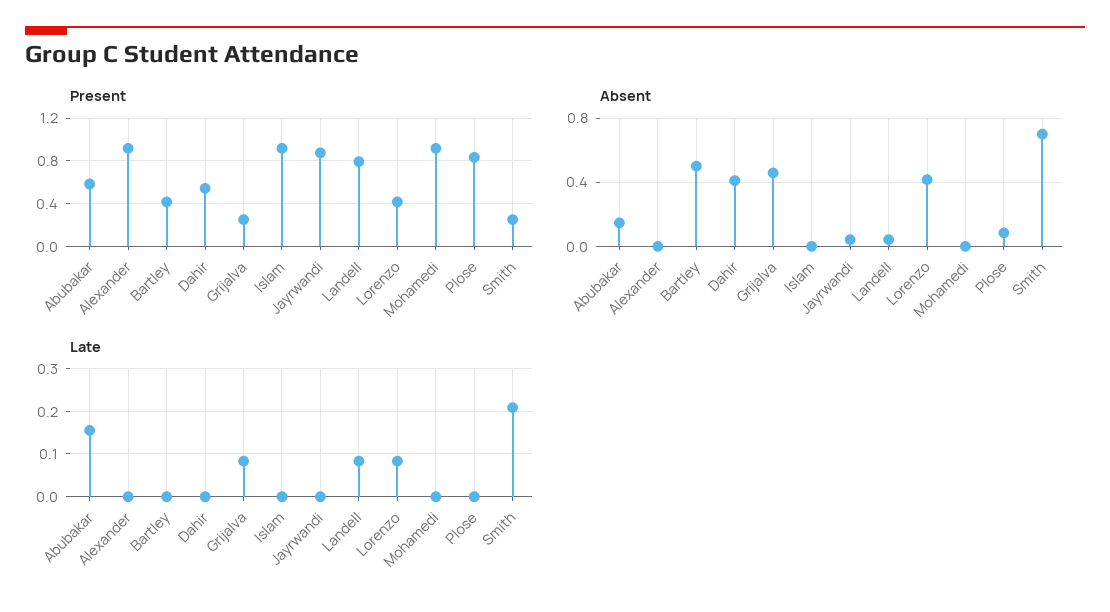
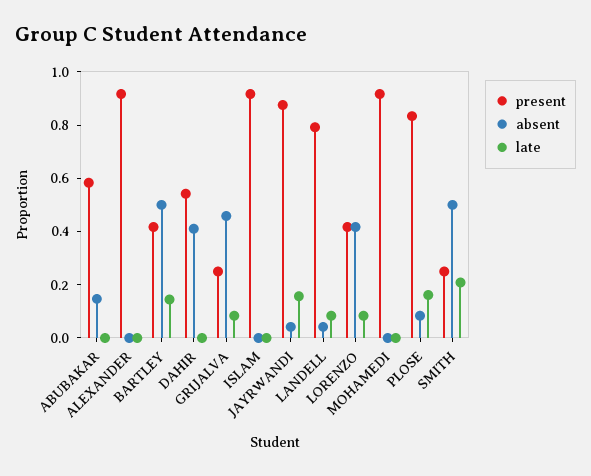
Absent, Smith: 0.7 -> 0.5
Late, Abubakar: 0.16 -> 0
Late, Bartley: 0 -> 0.15
Late, Jayrwandi: 0 -> 0.15
Late, Plose: 0 -> 0.15

